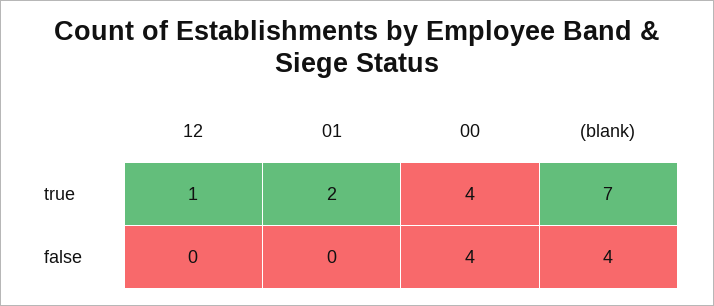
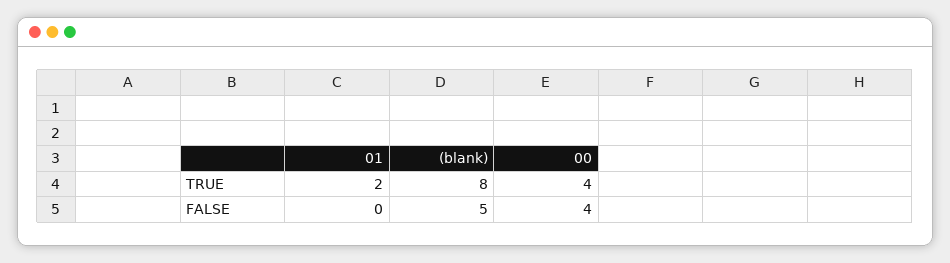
12, true: 1 -> none
(blank), true: 7 -> 8
12, false: 0 -> none
(blank), false: 4 -> 5

